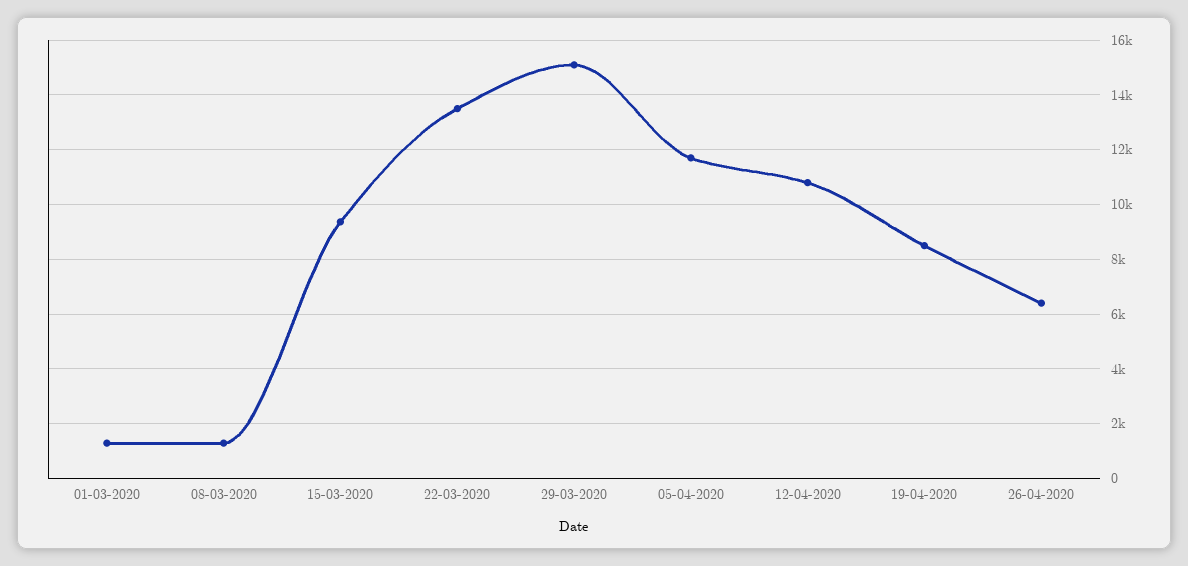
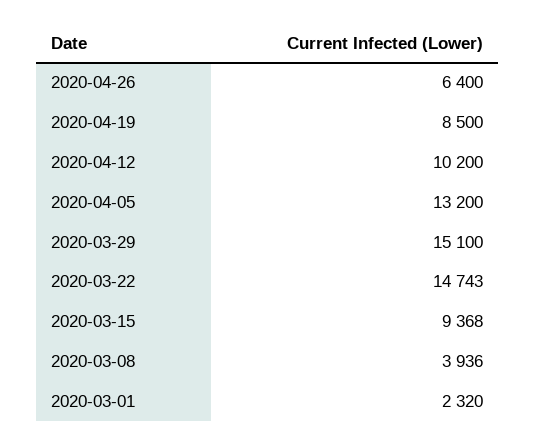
01-03-2020: 1250 -> 2320
08-03-2020: 1250 -> 3936
22-03-2020: 13500 -> 14743
05-04-2020: 11750 -> 13200
12-04-2020: 10750 -> 10200

